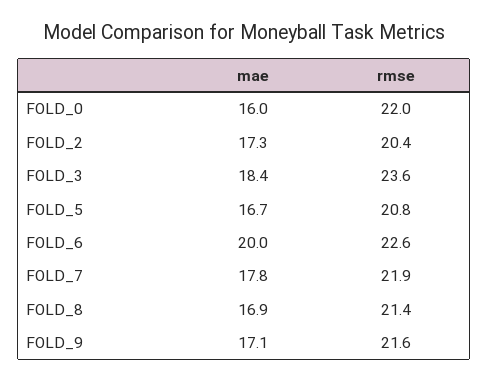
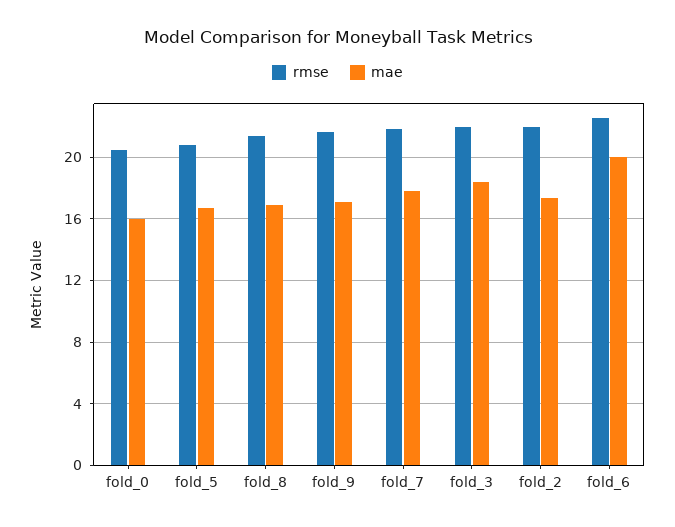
rmse, FOLD_0: 22 -> 20.5
rmse, FOLD_2: 20.4 -> 22
rmse, FOLD_3: 23.6 -> 22

